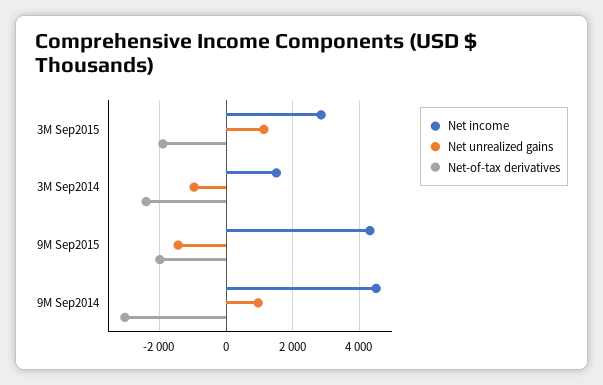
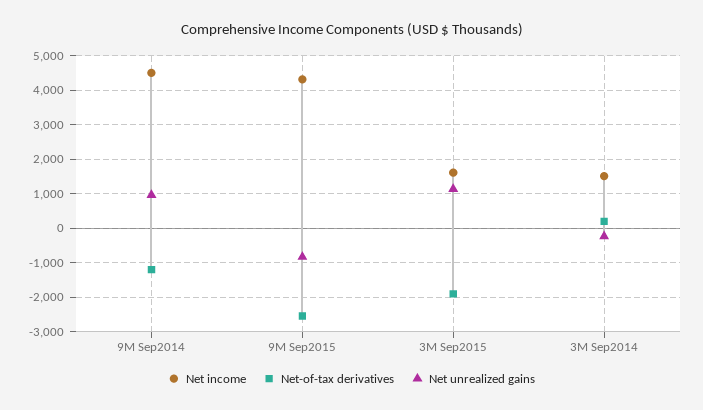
Net income, 3M Sep2015: 2800 -> 1600
Net unrealized gains, 3M Sep2014: -1000 -> -200
Net-of-tax derivatives, 3M Sep2014: -2400 -> 200
Net unrealized gains, 9M Sep2015: -1400 -> -800
Net-of-tax derivatives, 9M Sep2015: -2000 -> -2600
Net-of-tax derivatives, 9M Sep2014: -3000 -> -1200

